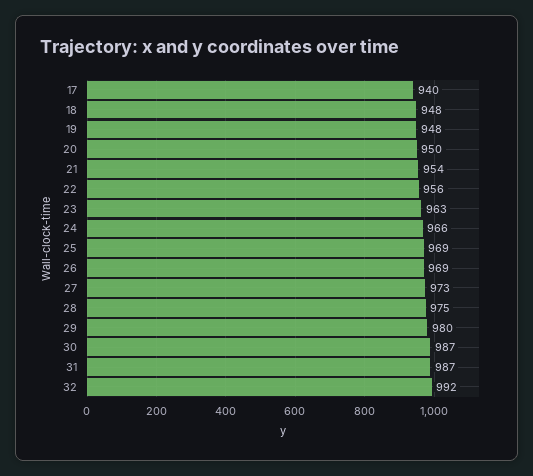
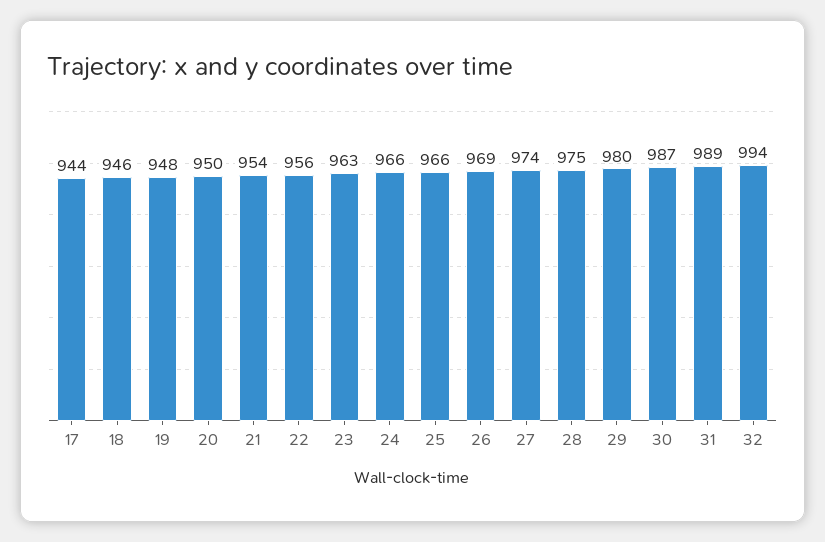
17: 940 -> 944
18: 948 -> 946
25: 969 -> 966
27: 973 -> 974
31: 987 -> 989
32: 992 -> 994

